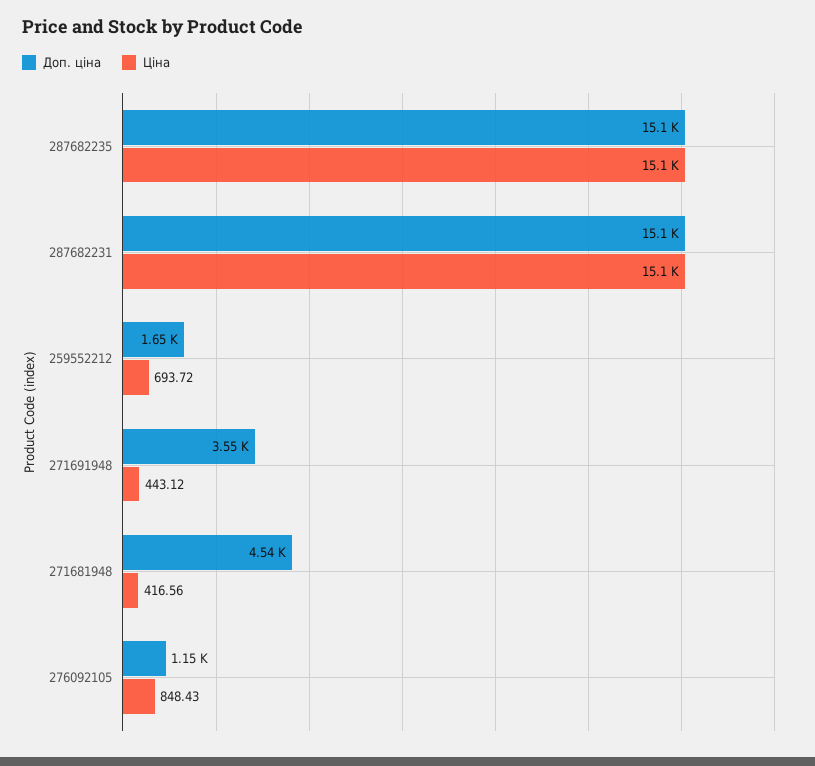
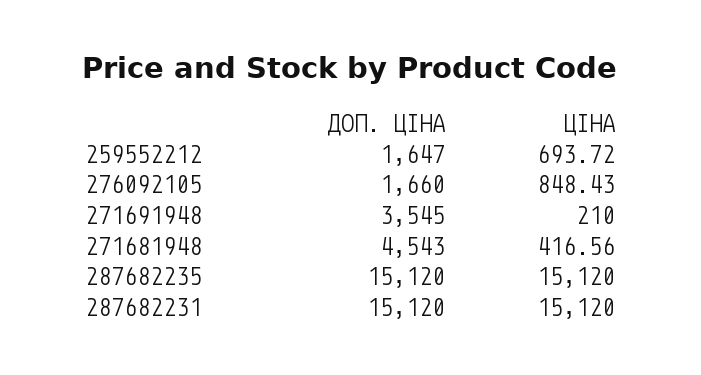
Ціна, 271691948: 443.12 -> 210
Доп. ціна, 276092105: 1150 -> 1660

